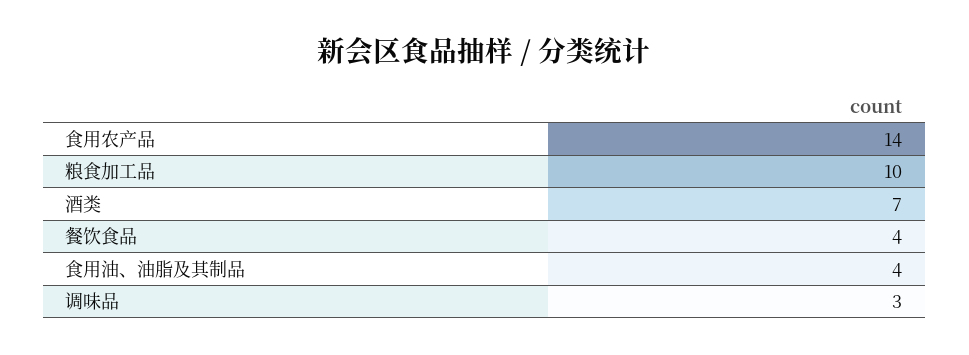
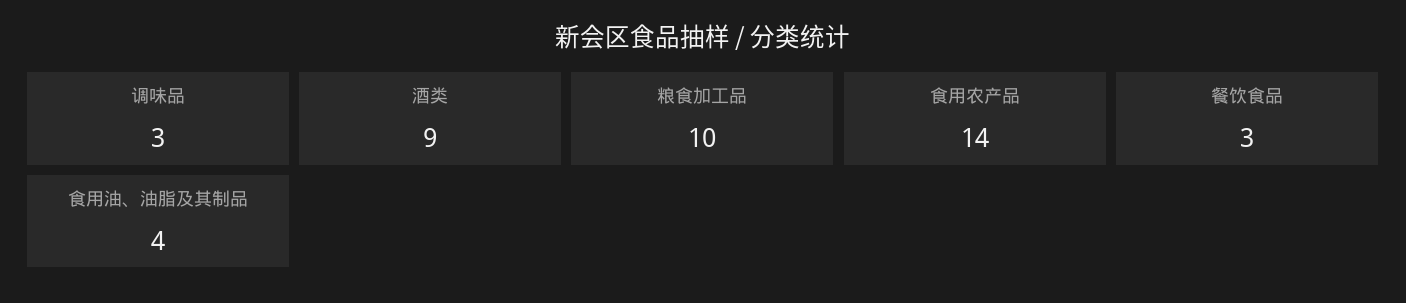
酒类: 7 -> 9
餐饮食品: 4 -> 3

